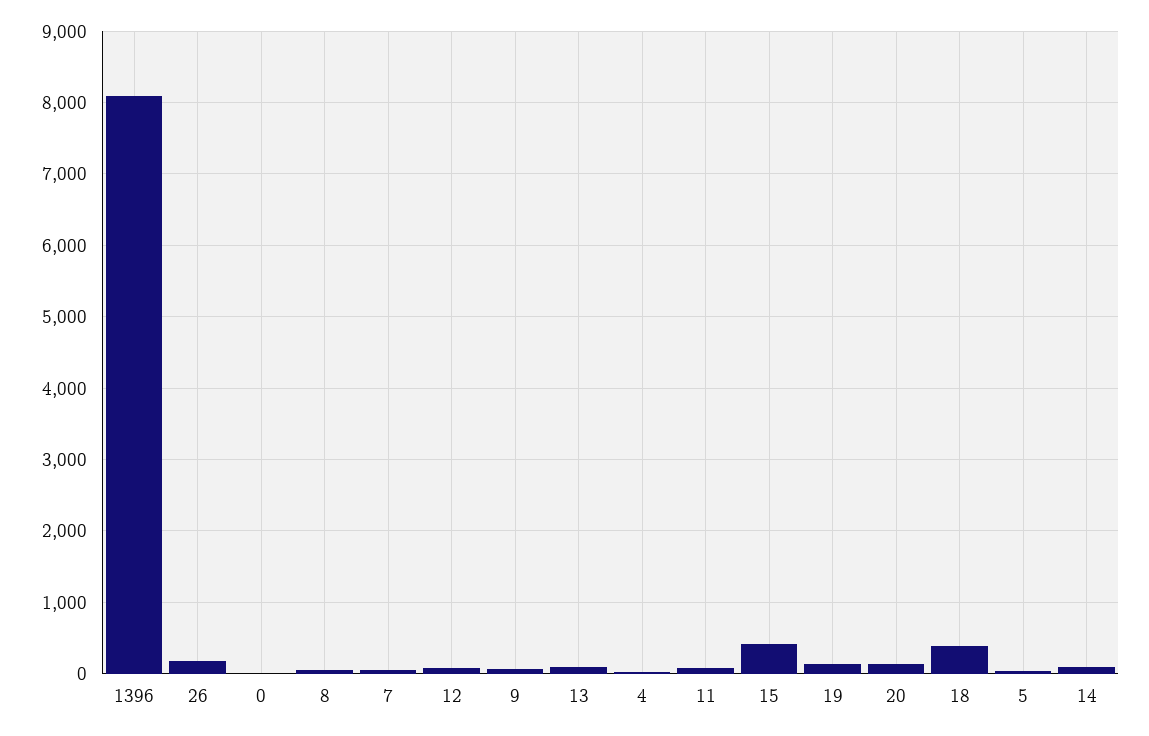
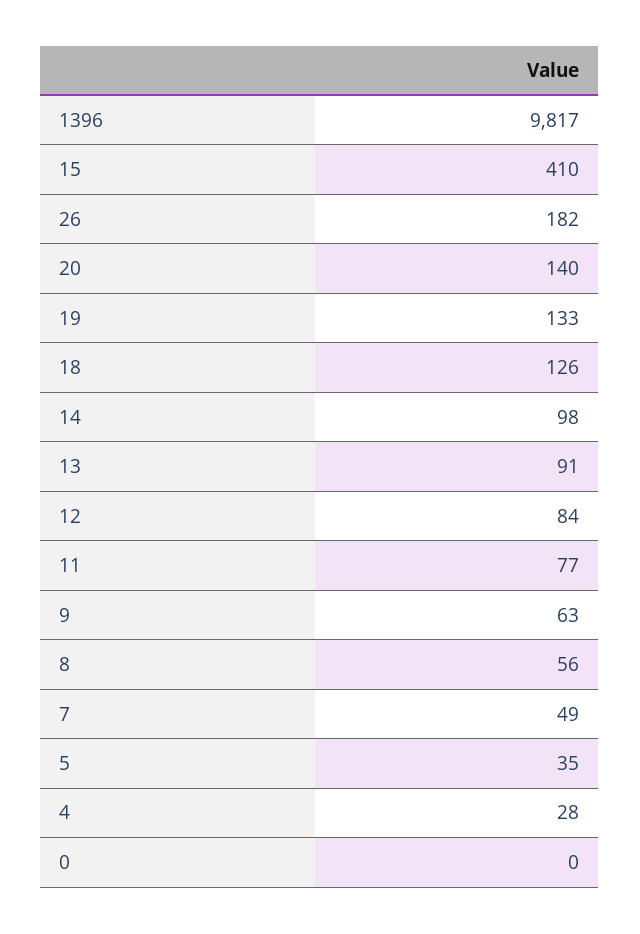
1396: 8100 -> 9817
18: 400 -> 126

